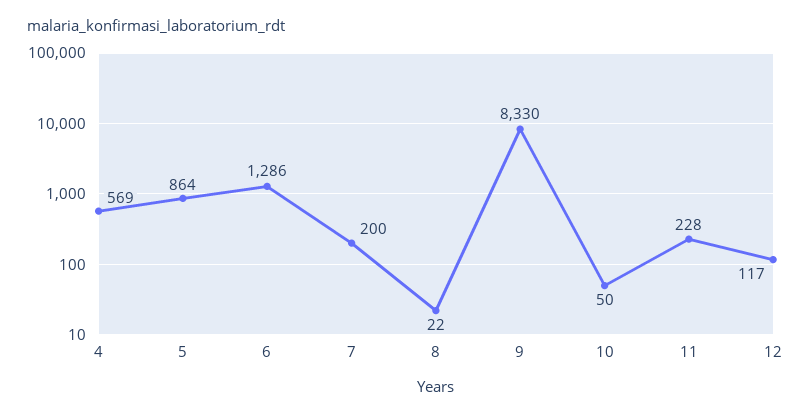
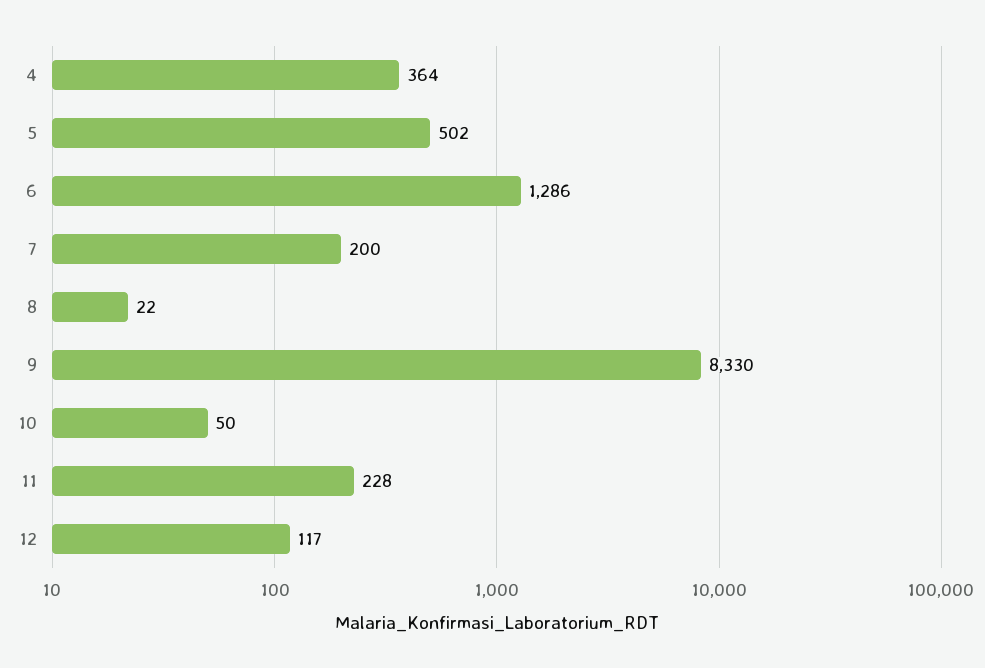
4: 569 -> 364
5: 864 -> 502

